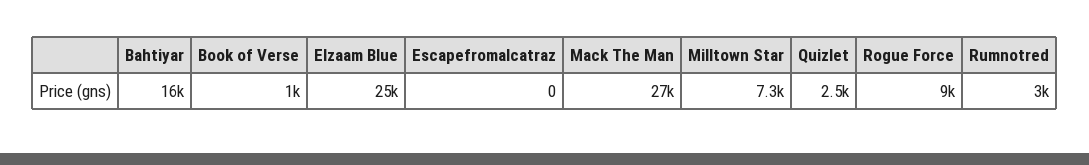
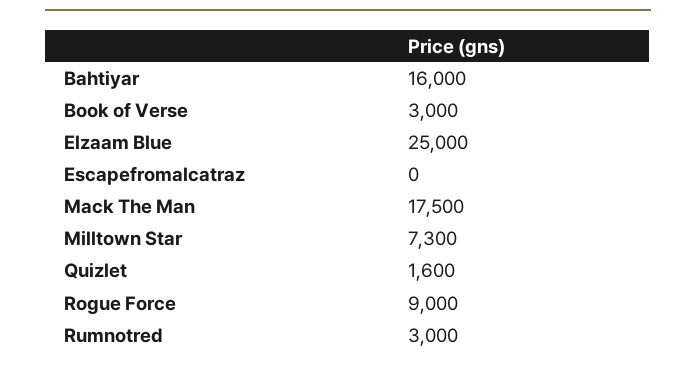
Book of Verse: 1000 -> 3000
Mack The Man: 27000 -> 17500
Quizlet: 2500 -> 1600

